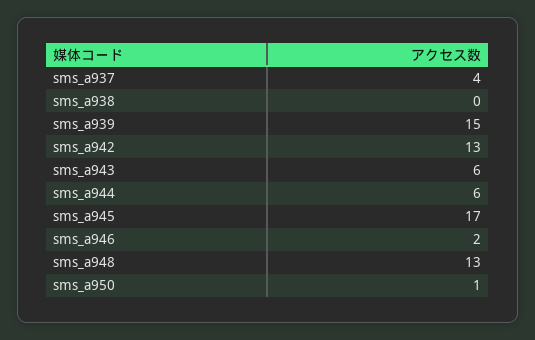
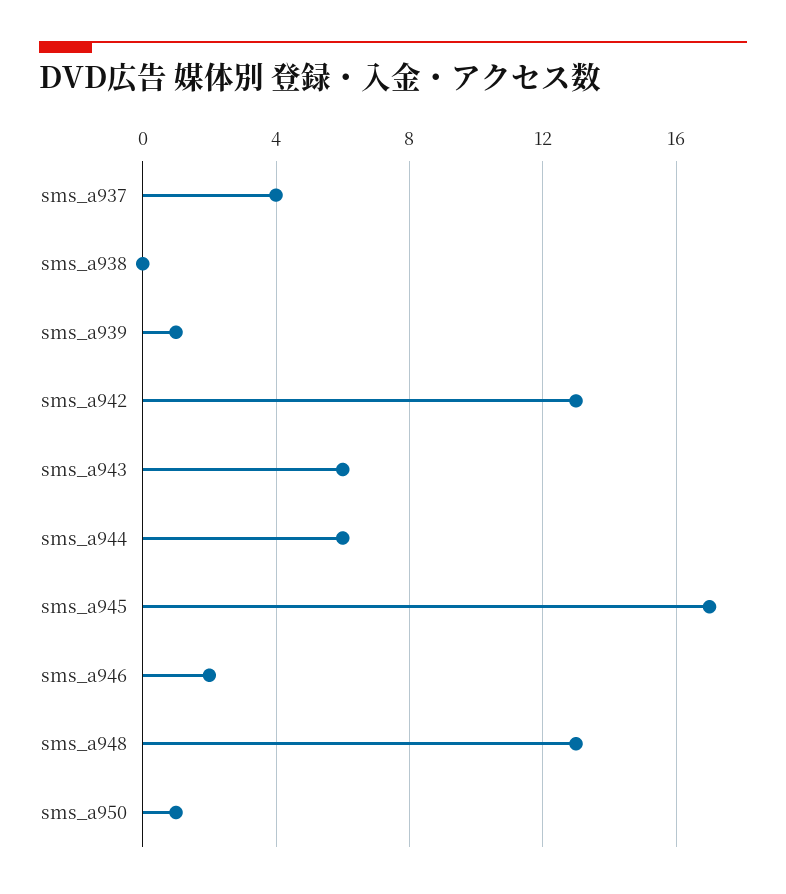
sms_a939: 15 -> 1

